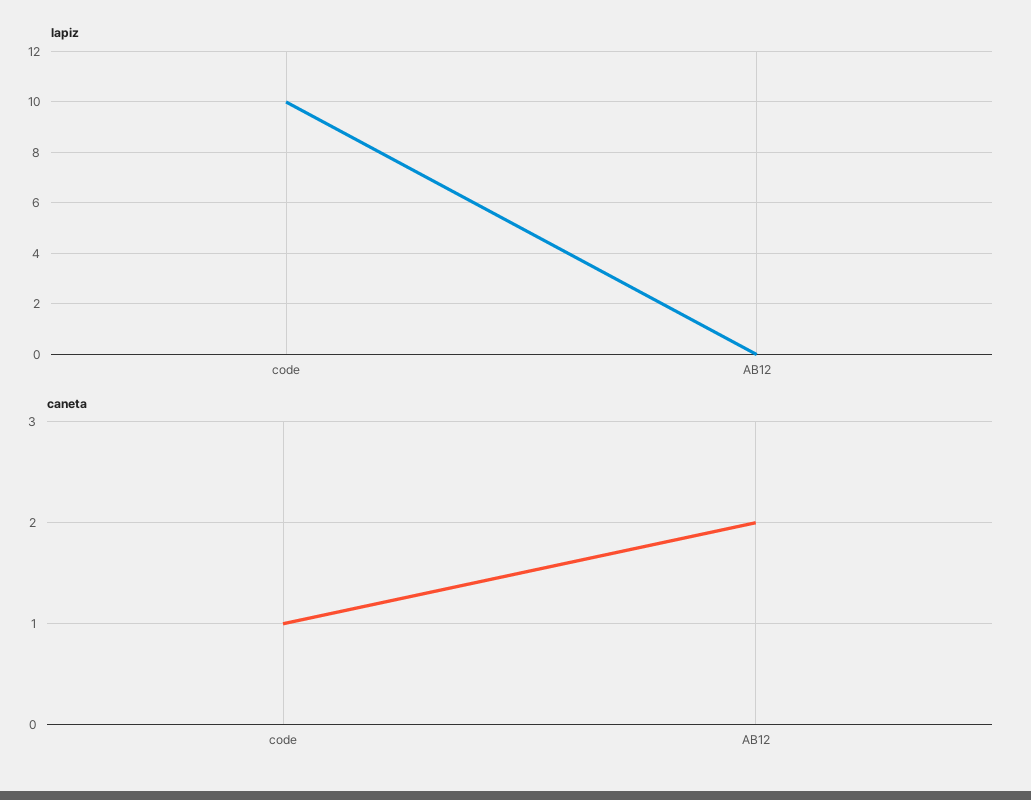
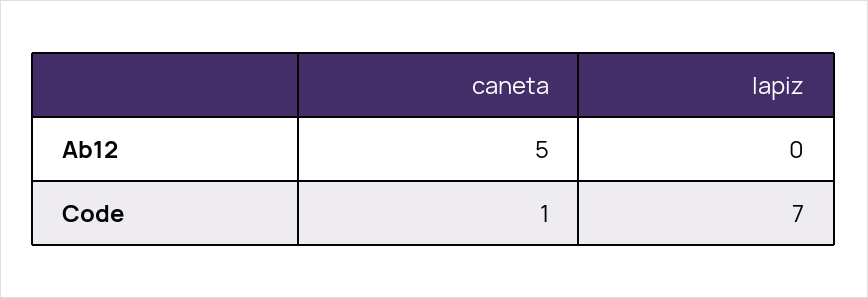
lapiz, code: 10 -> 7
caneta, AB12: 2 -> 5

